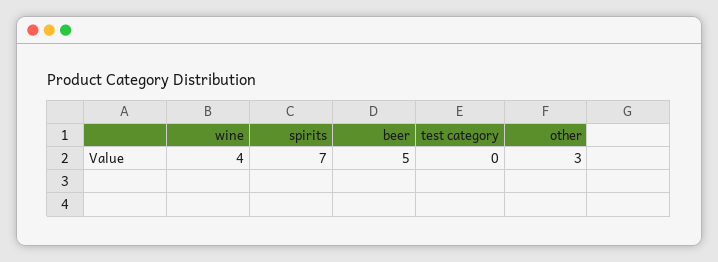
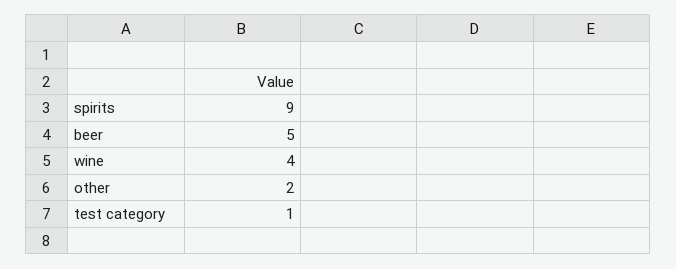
spirits: 7 -> 9
test category: 0 -> 1
other: 3 -> 2

